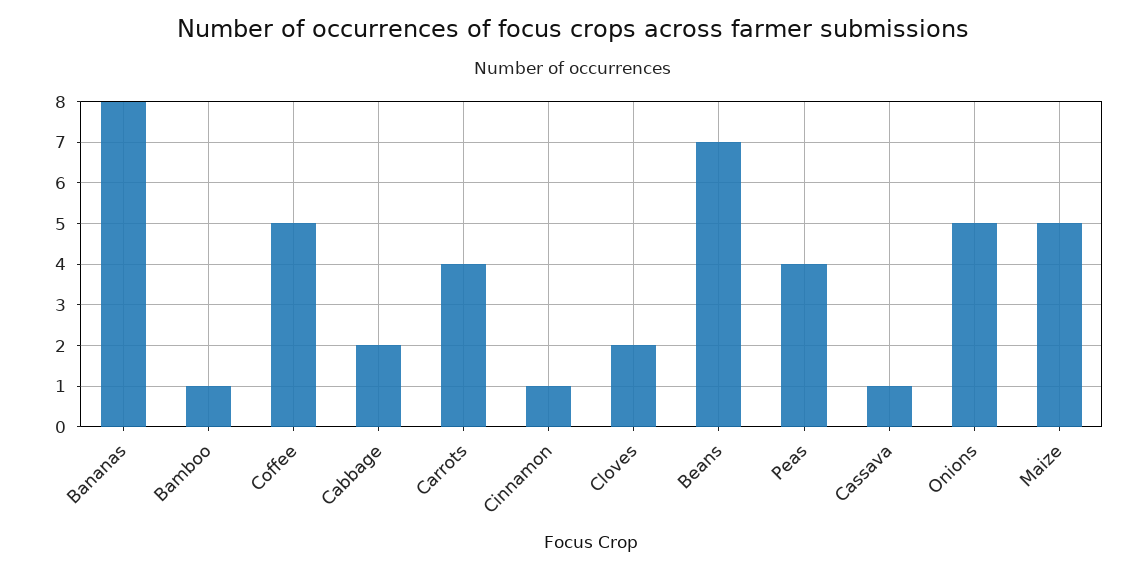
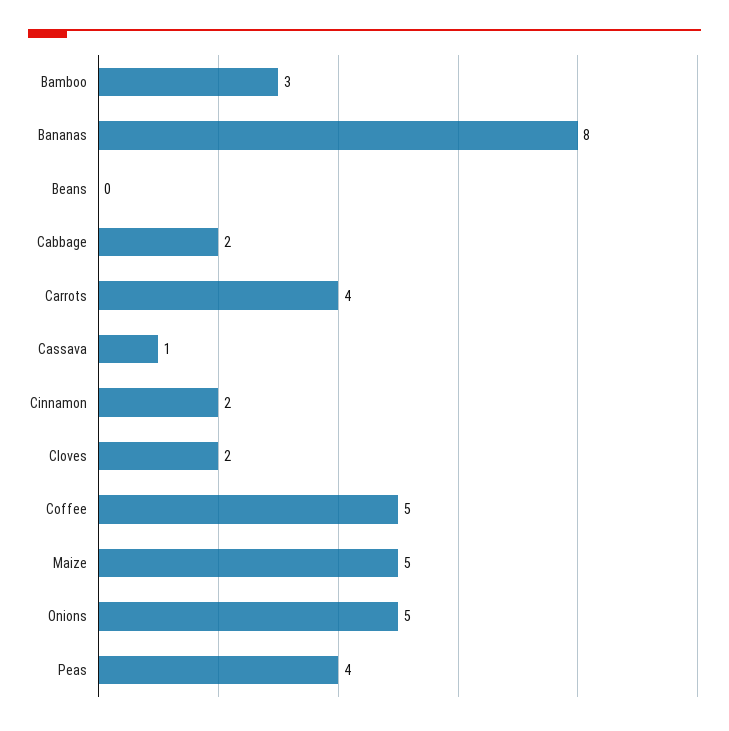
Bamboo: 1 -> 3
Cinnamon: 1 -> 2
Beans: 7 -> 0

